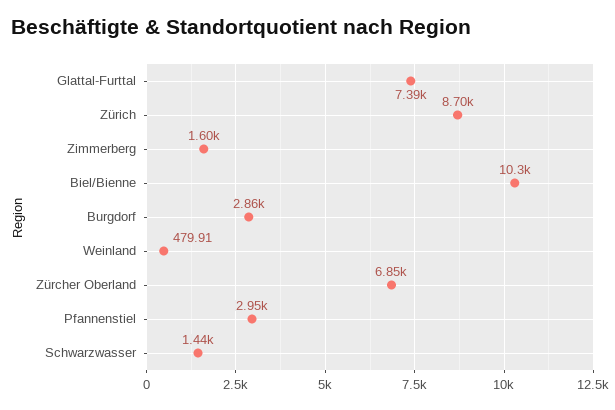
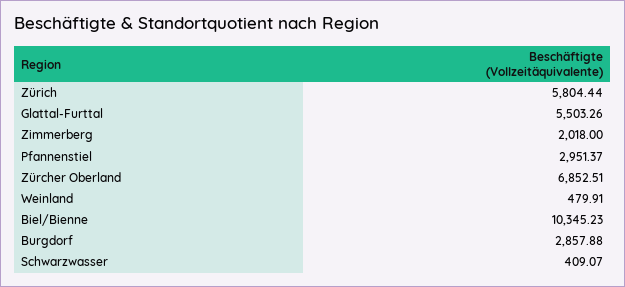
Glattal-Furttal: 7390 -> 5503.26
Zürich: 8700 -> 5804.44
Zimmerberg: 1600 -> 2018
Schwarzwasser: 1440 -> 409.07

